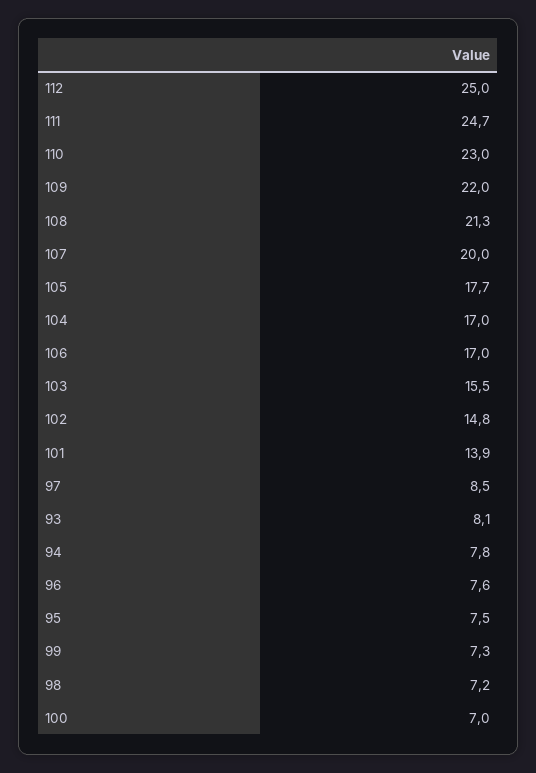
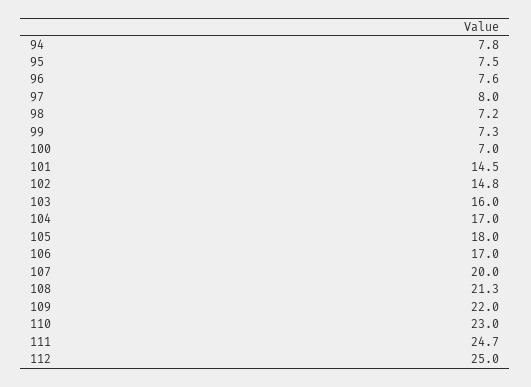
105: 17.7 -> 18
103: 15.5 -> 16
101: 13.9 -> 14.5
97: 8.5 -> 8
93: 8.1 -> none

